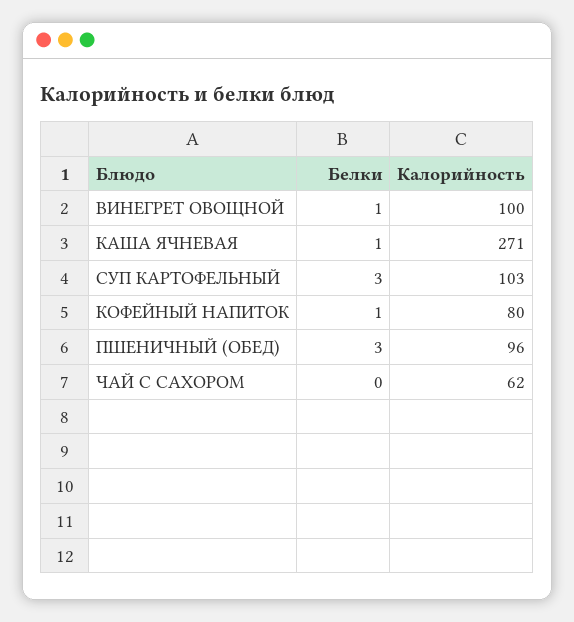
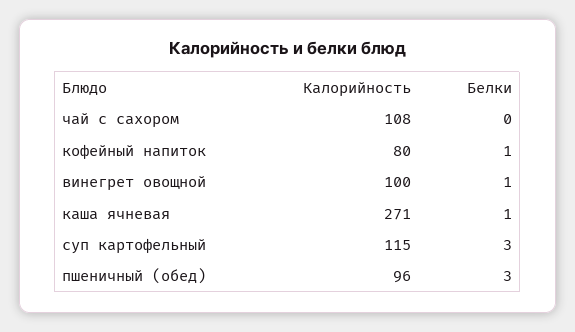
Калорийность, СУП КАРТОФЕЛЬНЫЙ: 103 -> 115
Калорийность, ЧАЙ С САХОРОМ: 62 -> 108

